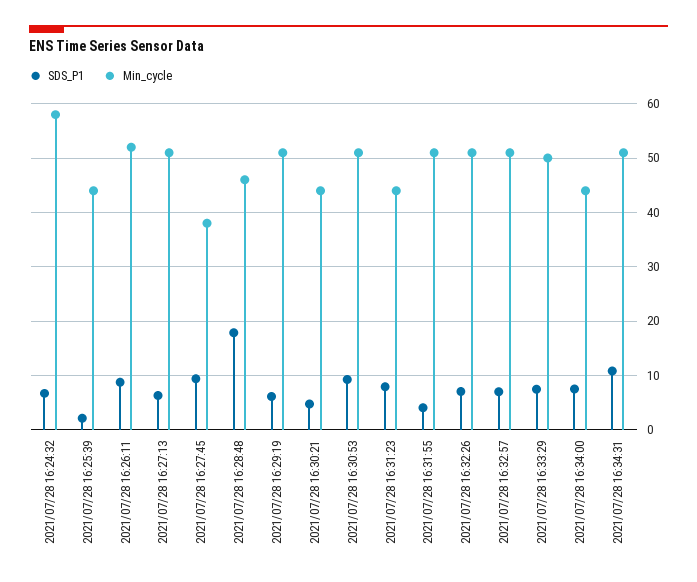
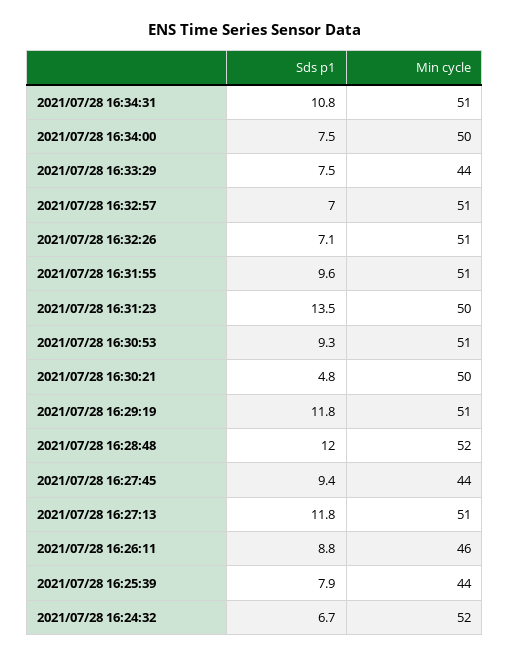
Min_cycle, 2021/07/28 16:24:32: 58 -> 52
SDS_P1, 2021/07/28 16:25:39: 2 -> 7.9
Min_cycle, 2021/07/28 16:26:11: 52 -> 46
SDS_P1, 2021/07/28 16:27:13: 6 -> 11.8
Min_cycle, 2021/07/28 16:27:45: 38 -> 44
SDS_P1, 2021/07/28 16:28:48: 18 -> 12
Min_cycle, 2021/07/28 16:28:48: 46 -> 52
SDS_P1, 2021/07/28 16:29:19: 6 -> 11.8
Min_cycle, 2021/07/28 16:30:21: 44 -> 50
SDS_P1, 2021/07/28 16:31:23: 8 -> 13.5
Min_cycle, 2021/07/28 16:31:23: 44 -> 50
SDS_P1, 2021/07/28 16:31:55: 4 -> 9.6
Min_cycle, 2021/07/28 16:33:29: 50 -> 44
Min_cycle, 2021/07/28 16:34:00: 44 -> 50

